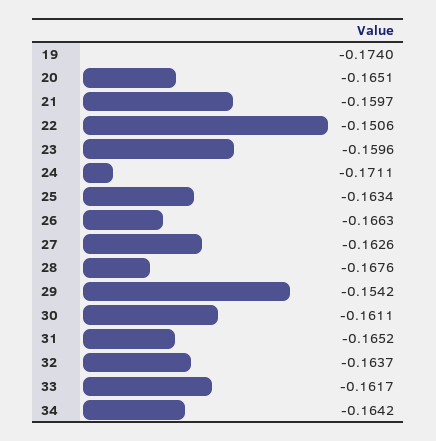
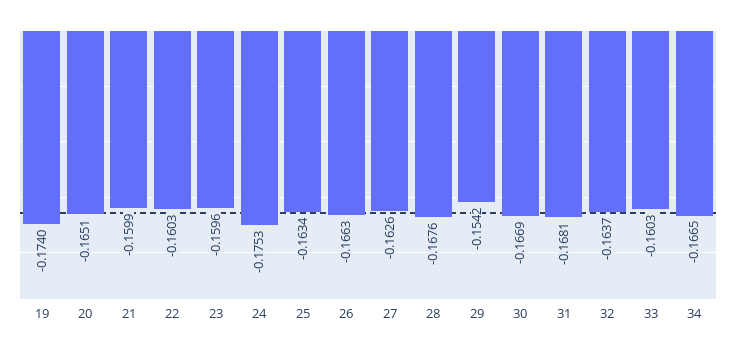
21: -0.1597 -> -0.1599
22: -0.1506 -> -0.1603
24: -0.1711 -> -0.1753
30: -0.1611 -> -0.1669
31: -0.1652 -> -0.1681
33: -0.1617 -> -0.1603
34: -0.1642 -> -0.1665

